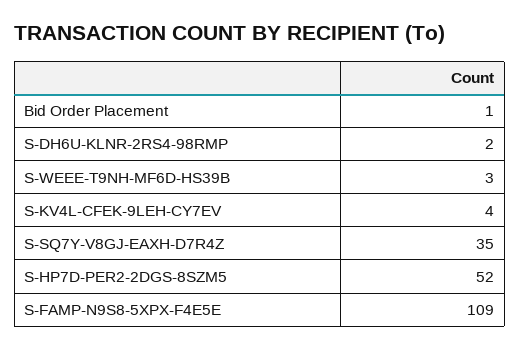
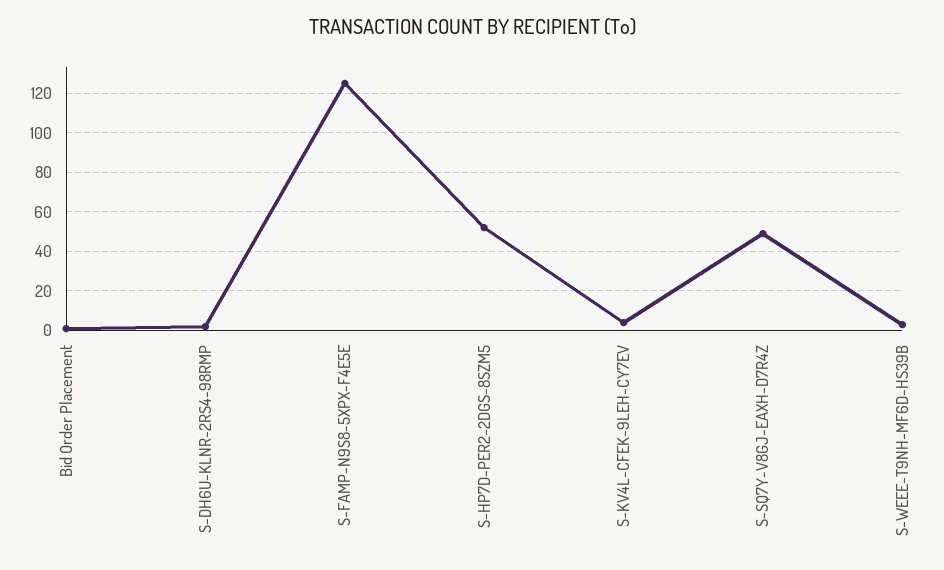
S-SQ7Y-V8GJ-EAXH-D7R4Z: 35 -> 50
S-FAMP-N9S8-5XPX-F4E5E: 109 -> 125

